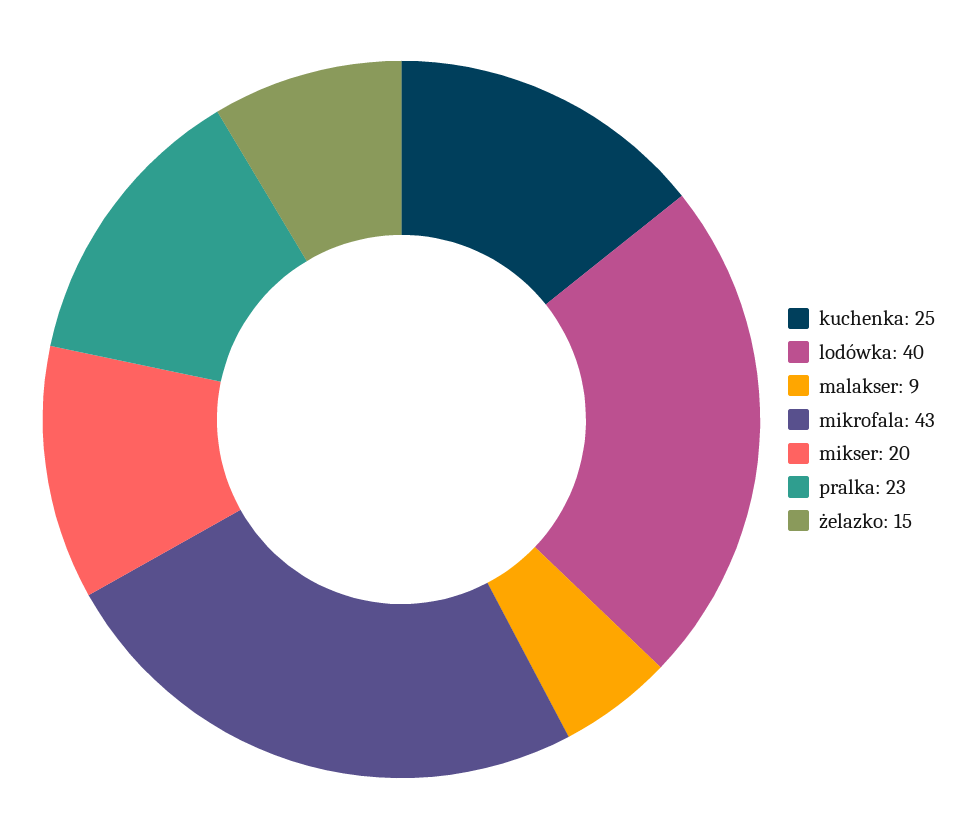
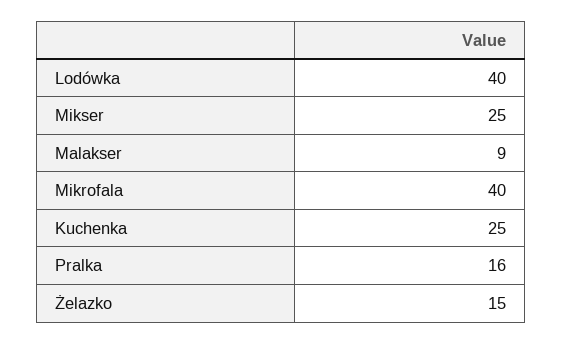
mikrofala: 43 -> 40
mikser: 20 -> 25
pralka: 23 -> 16

